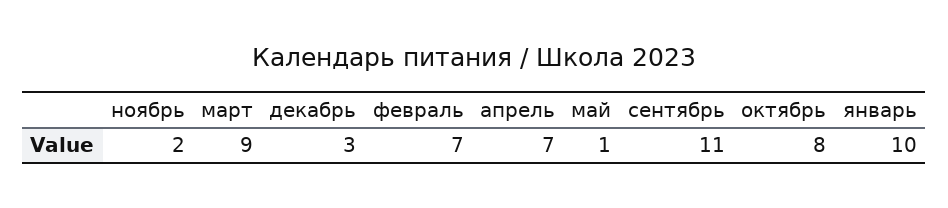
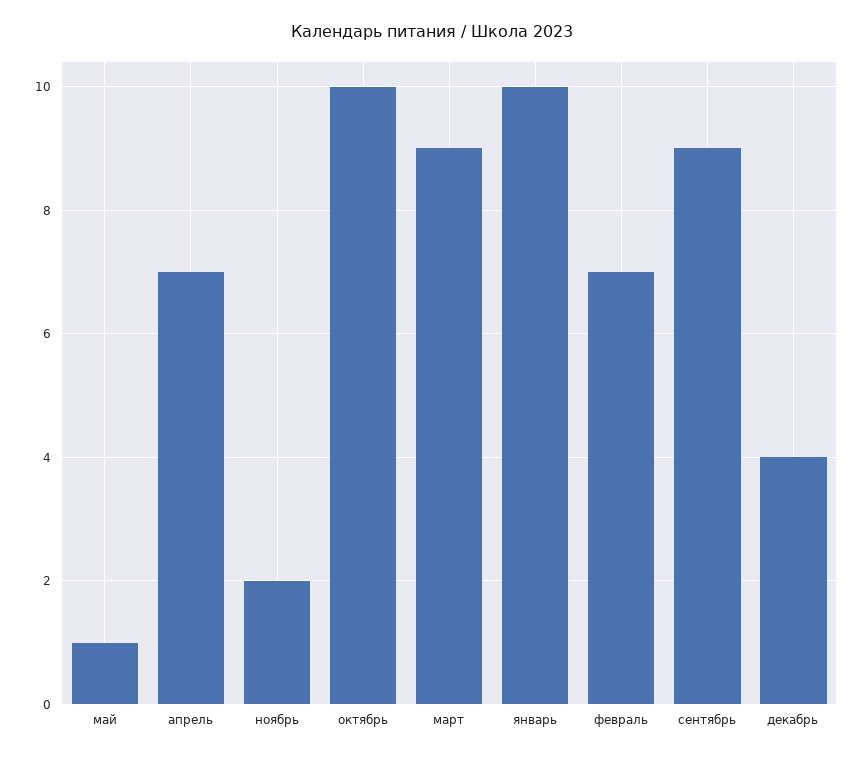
декабрь: 3 -> 4
сентябрь: 11 -> 9
октябрь: 8 -> 10

